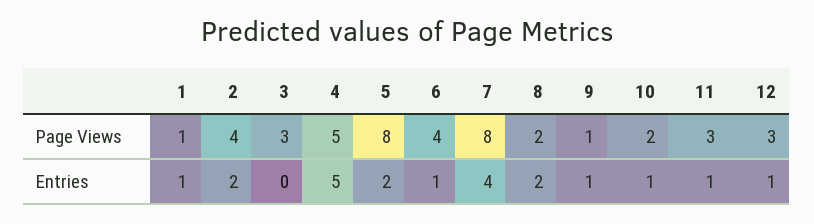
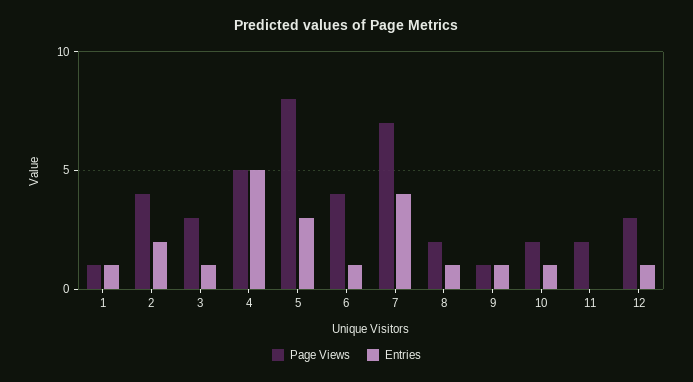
Page Views, 7: 8 -> 7
Page Views, 11: 3 -> 2
Entries, 3: 0 -> 1
Entries, 5: 2 -> 3
Entries, 8: 2 -> 1
Entries, 11: 1 -> 0

